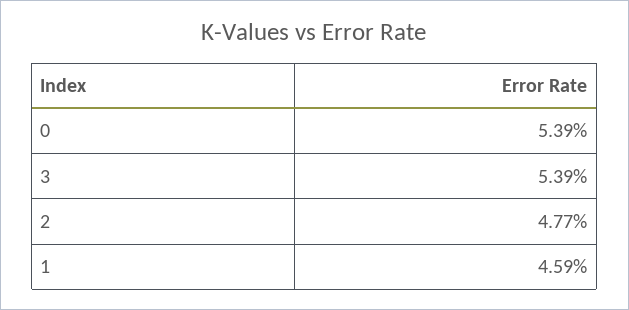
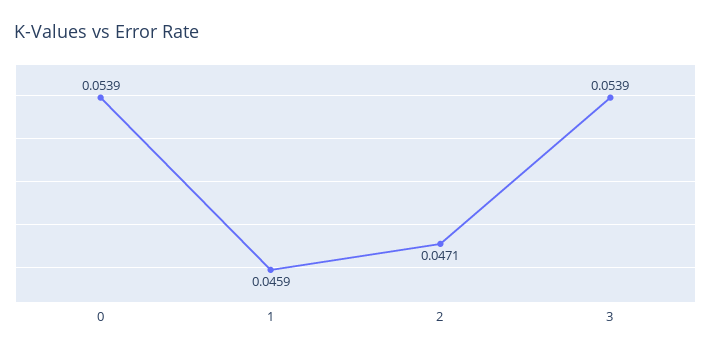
2: 0.0477 -> 0.0471

